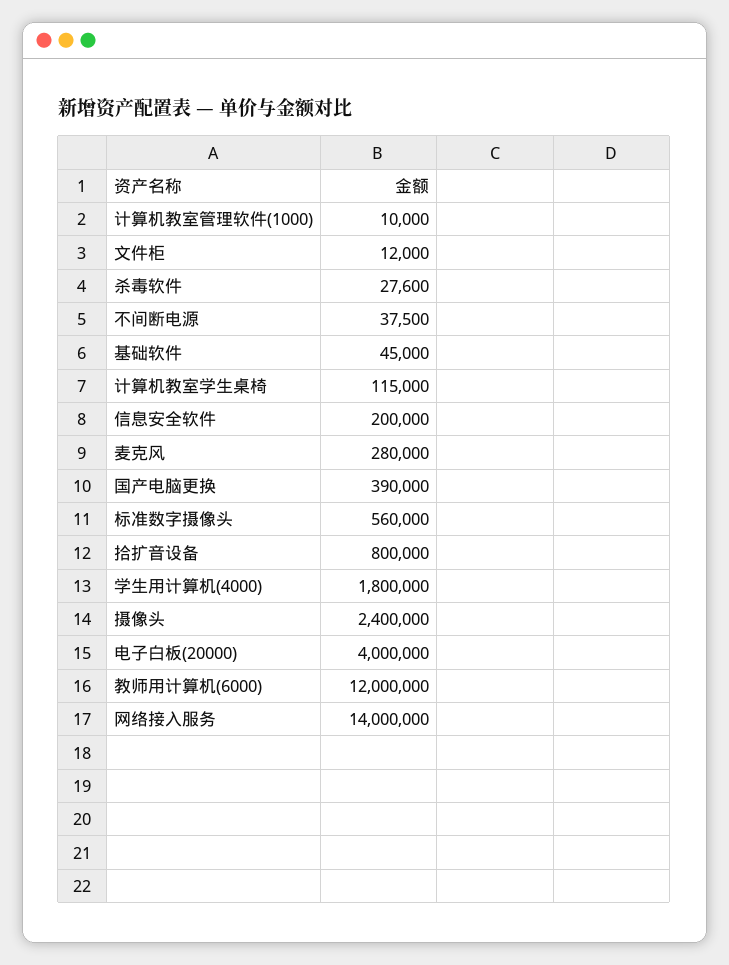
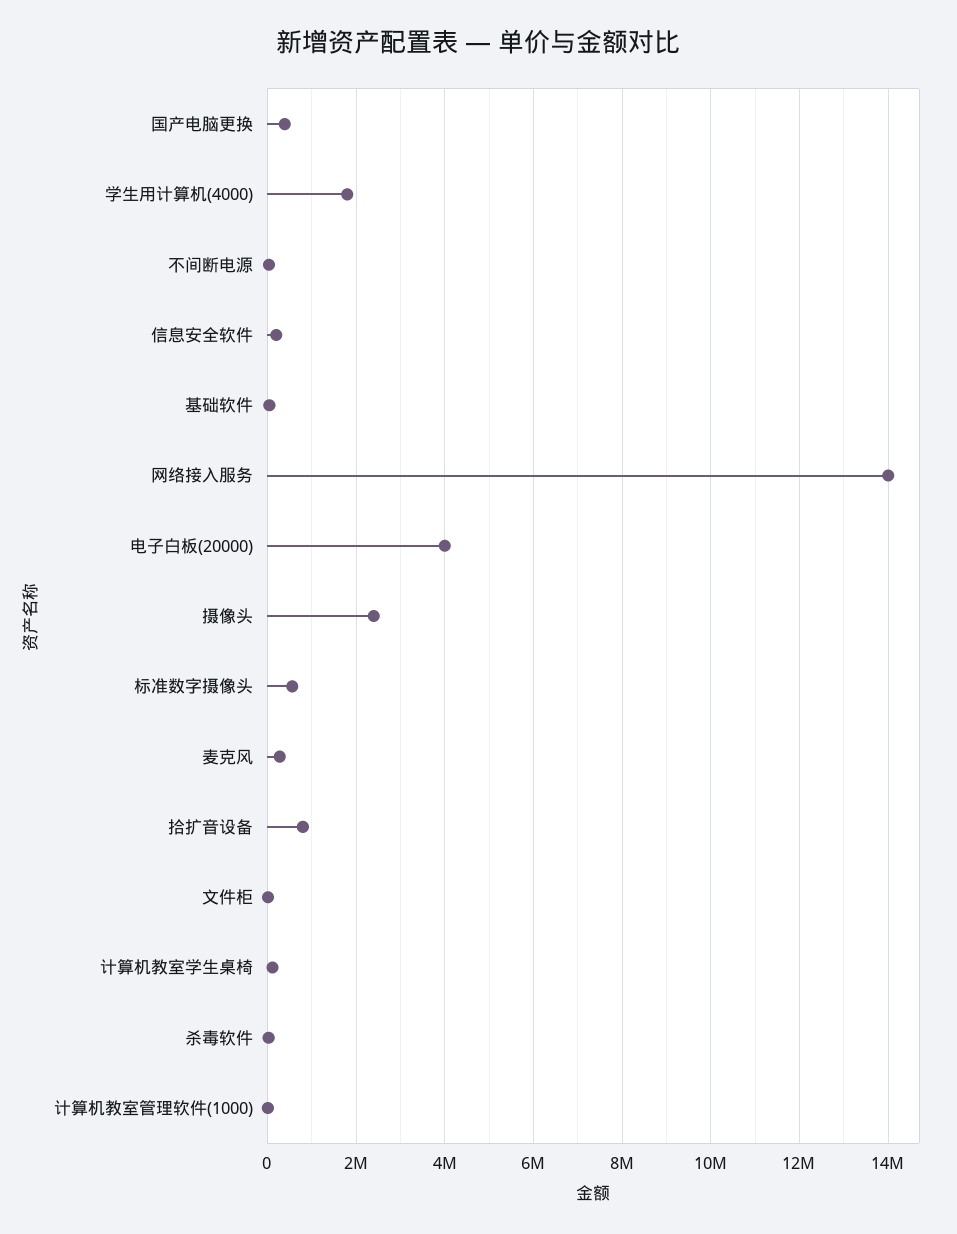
教师用计算机(6000): 12000000 -> none

